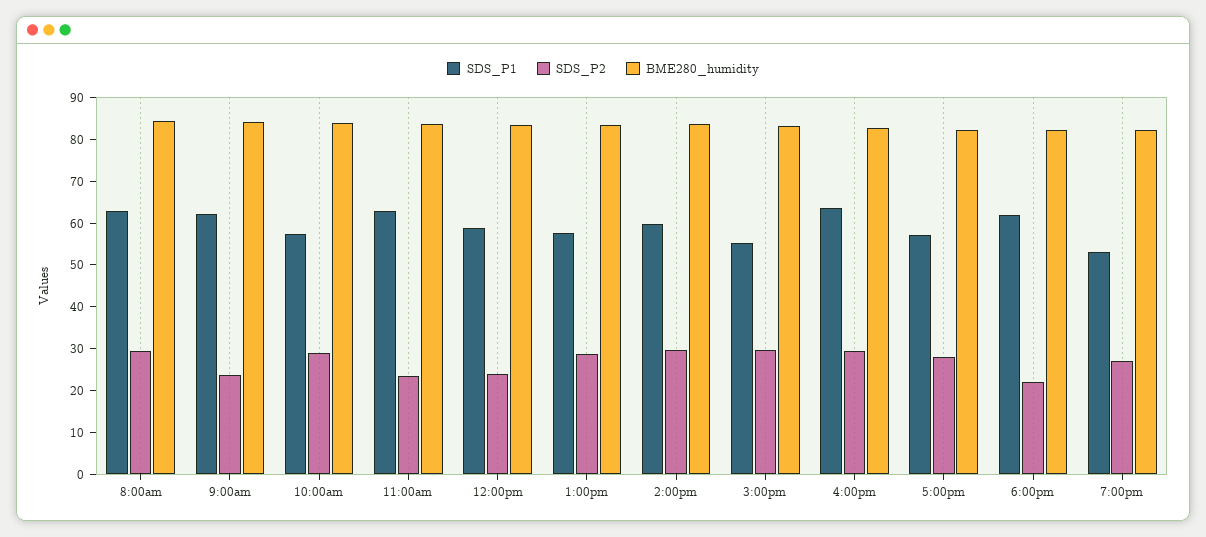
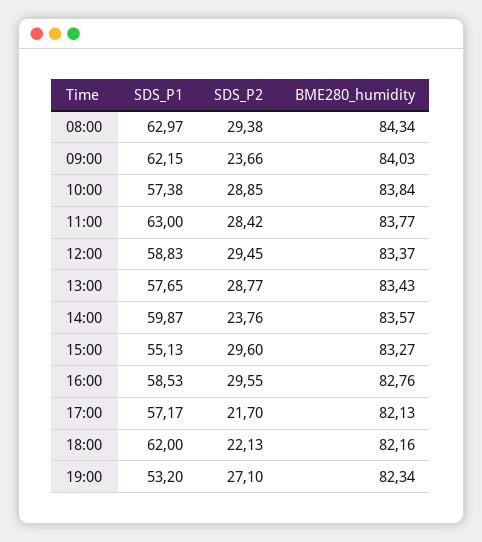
SDS_P2, 11:00am: 24 -> 28.42
SDS_P2, 12:00pm: 24 -> 29.45
SDS_P2, 2:00pm: 30 -> 23.76
SDS_P1, 4:00pm: 64 -> 58.53
SDS_P2, 5:00pm: 28 -> 21.7

